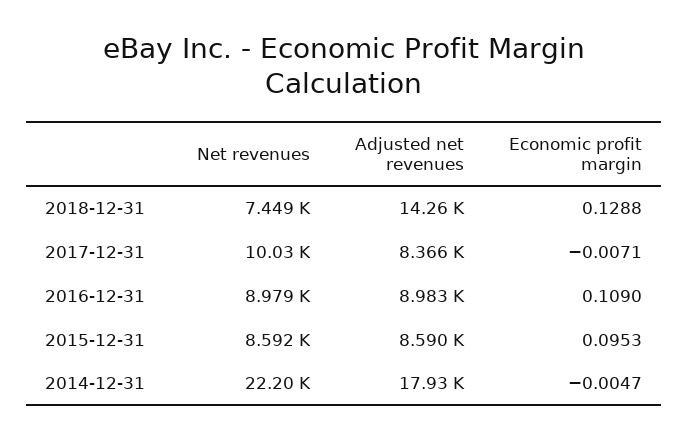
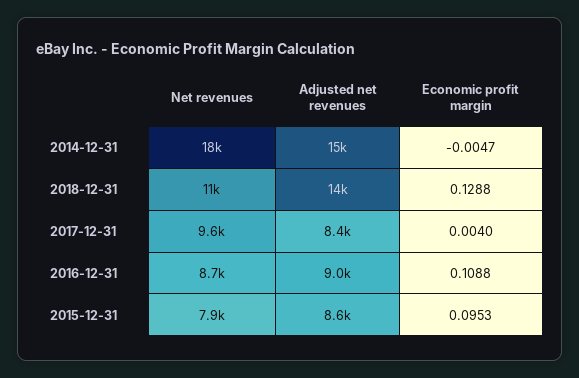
Net revenues, 2018-12-31: 7449 -> 11000
Net revenues, 2017-12-31: 10030 -> 9600
Economic profit margin, 2017-12-31: -0.0071 -> 0.004
Net revenues, 2016-12-31: 8979 -> 8700
Economic profit margin, 2016-12-31: 0.109 -> 0.1088
Net revenues, 2015-12-31: 8592 -> 7900
Net revenues, 2014-12-31: 22200 -> 18000
Adjusted net revenues, 2014-12-31: 17930 -> 15000

